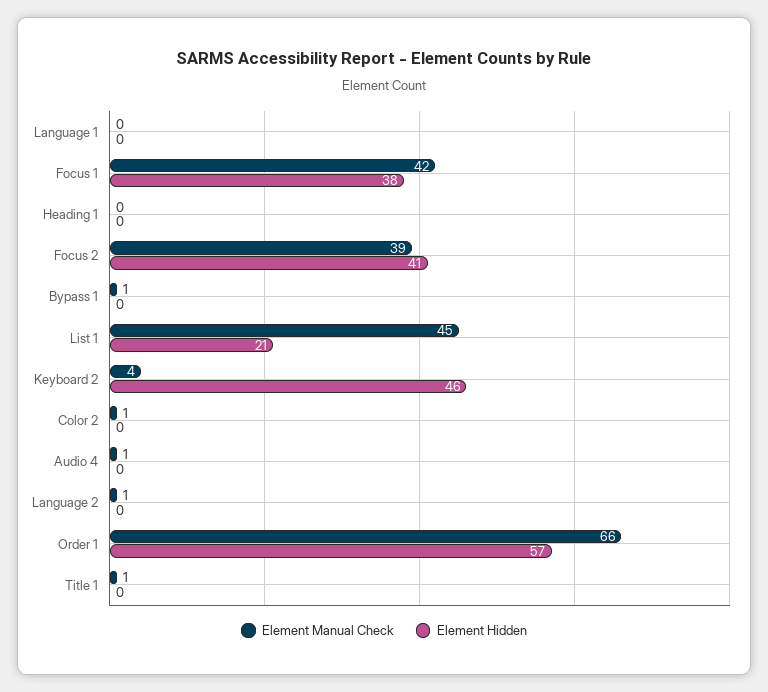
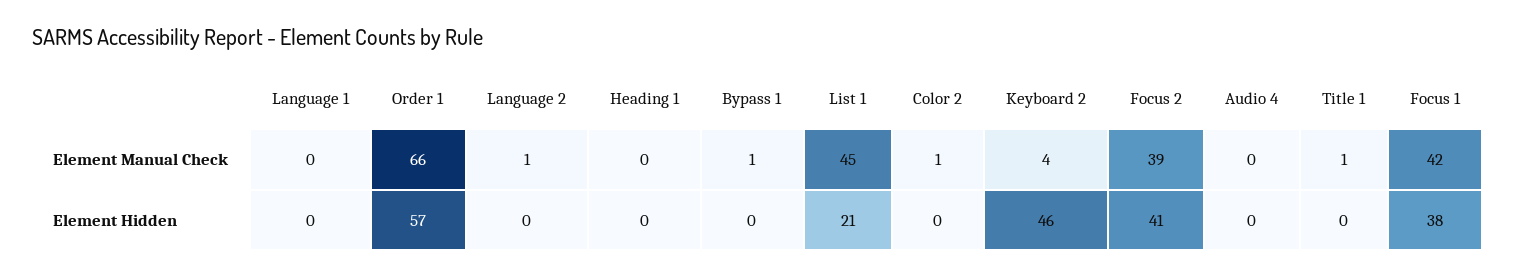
Element Manual Check, Audio 4: 1 -> 0

